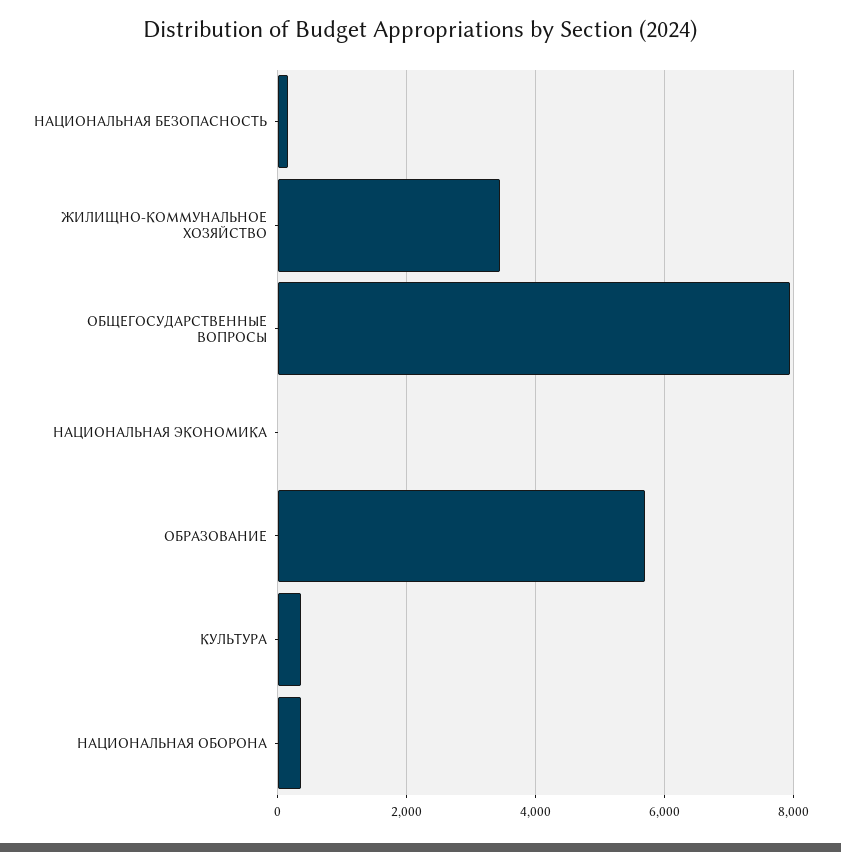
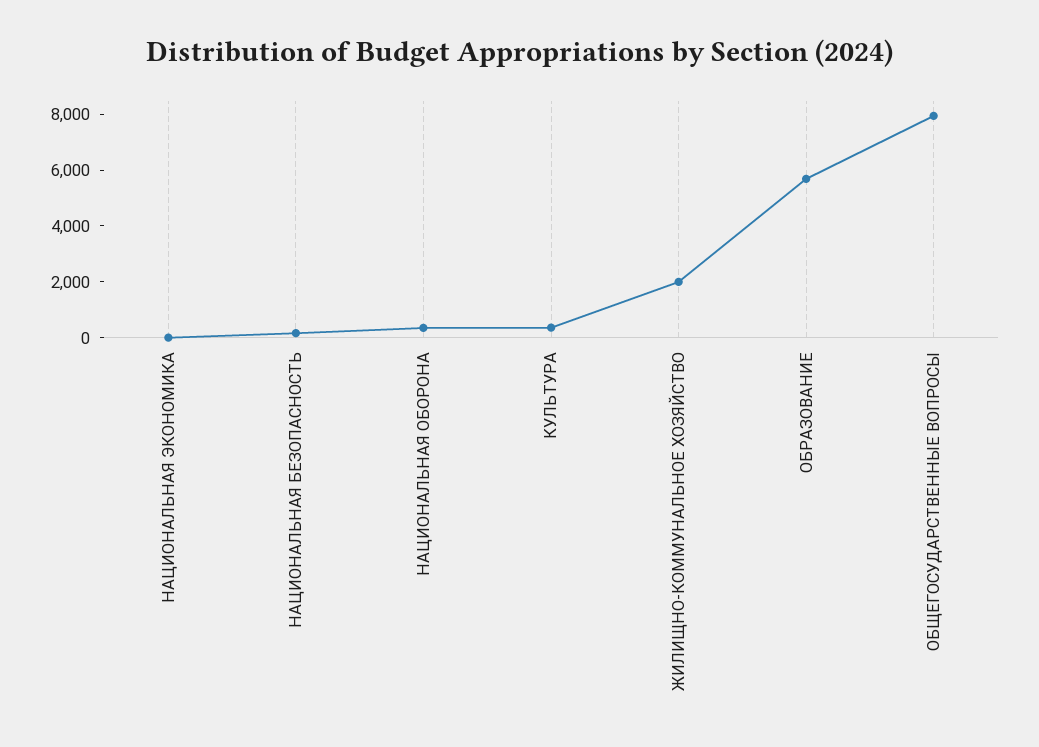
ЖИЛИЩНО-КОММУНАЛЬНОЕ ХОЗЯЙСТВО: 3400 -> 2000

